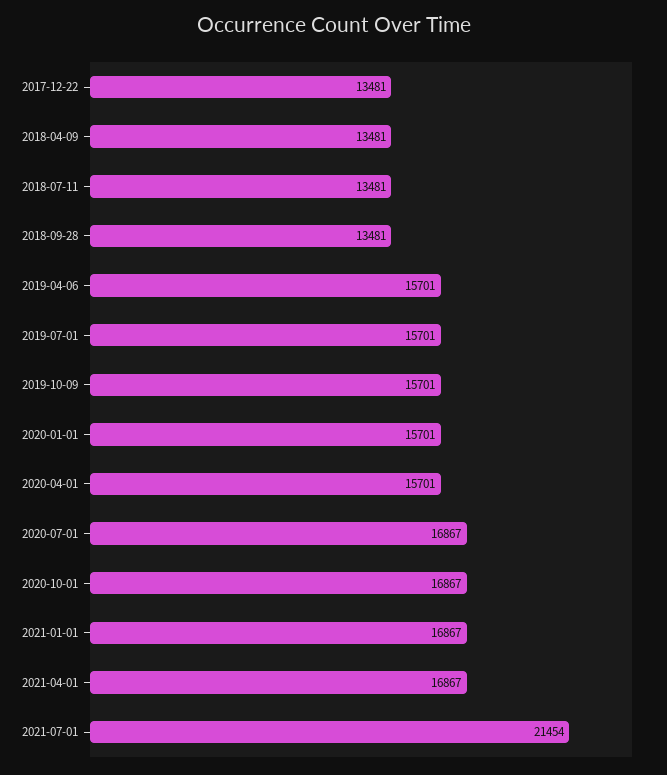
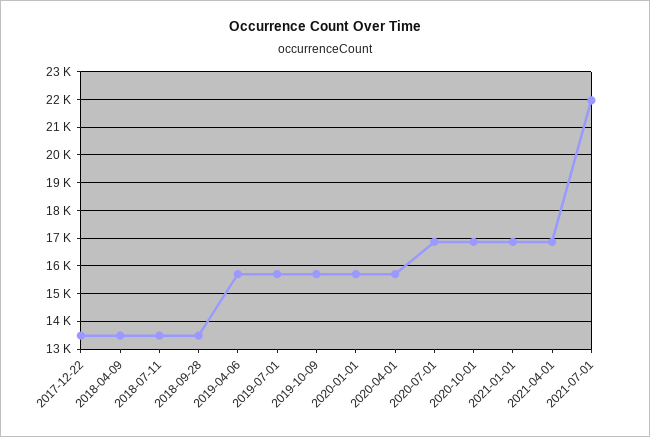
2021-07-01: 21454 -> 22000

